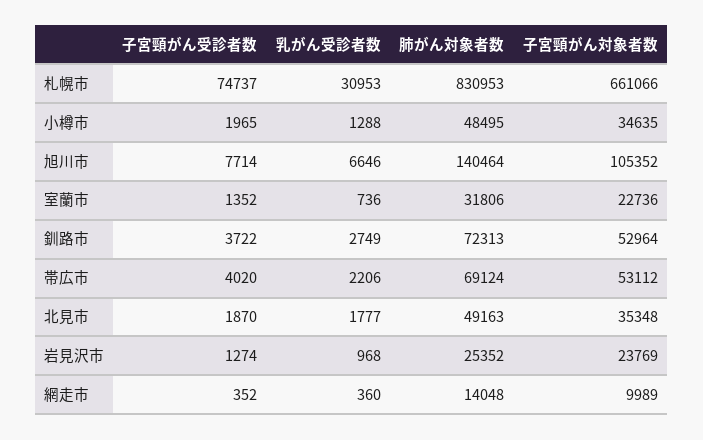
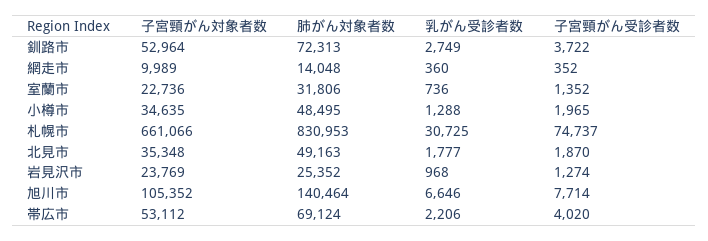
乳がん受診者数, 札幌市: 30953 -> 30725

